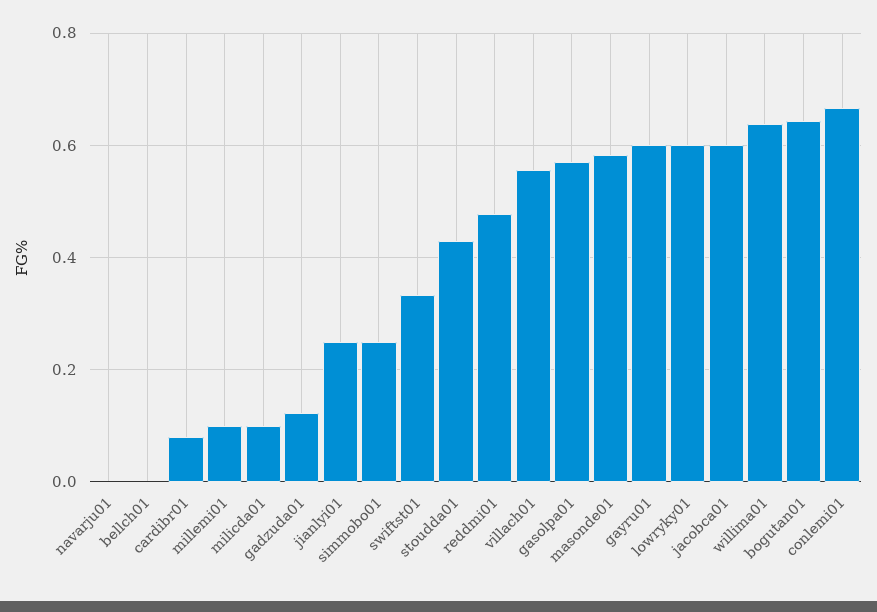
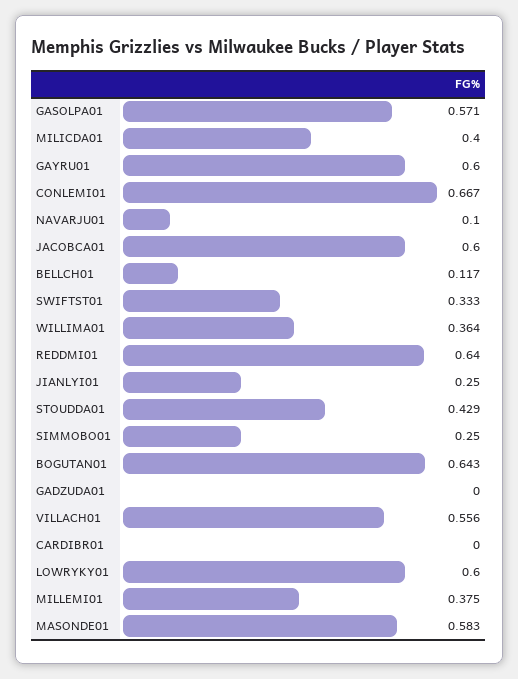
navarju01: 0 -> 0.1
bellch01: 0 -> 0.117
cardibr01: 0.08 -> 0
millemi01: 0.1 -> 0.375
milicda01: 0.1 -> 0.4
gadzuda01: 0.12 -> 0
reddmi01: 0.48 -> 0.64
willima01: 0.64 -> 0.364

